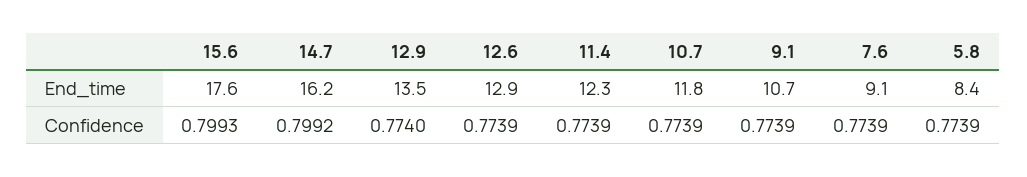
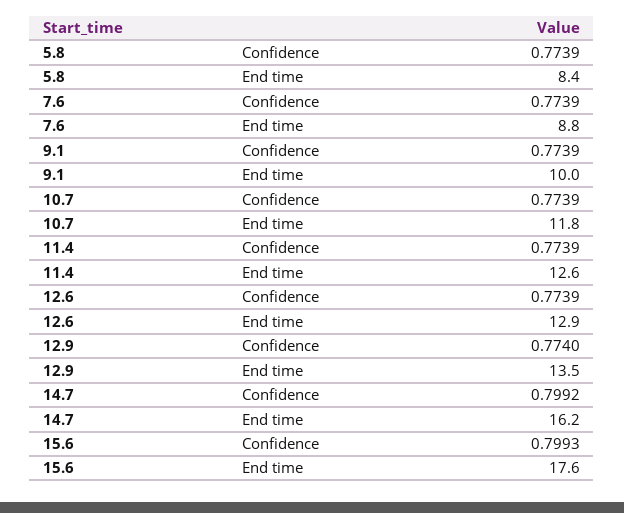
11.4, End_time: 12.3 -> 12.6
9.1, End_time: 10.7 -> 10
7.6, End_time: 9.1 -> 8.8

